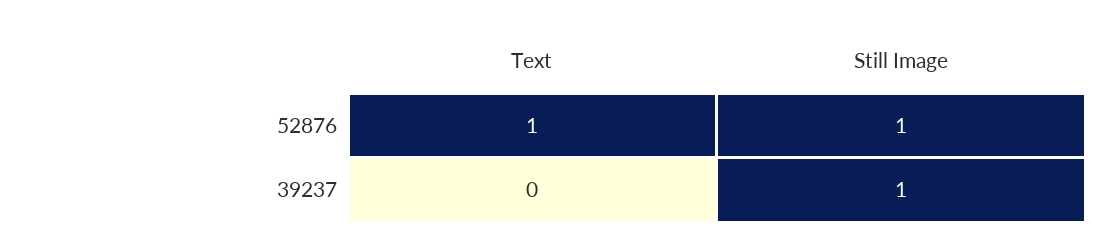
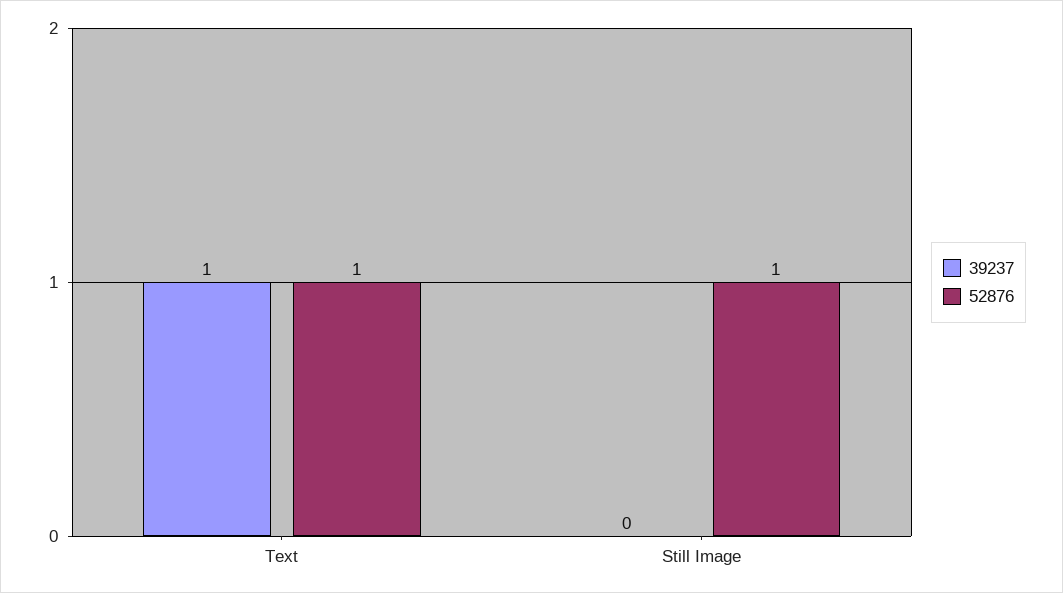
39237, Text: 0 -> 1
39237, Still Image: 1 -> 0

